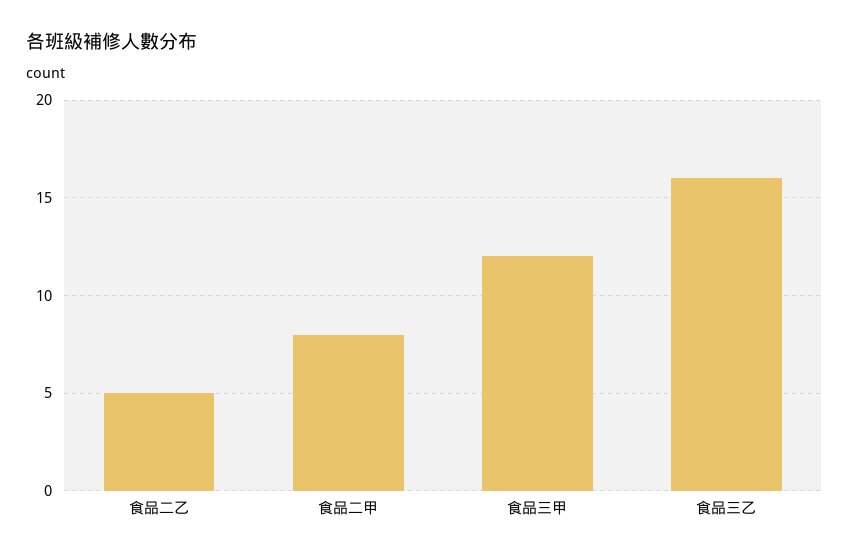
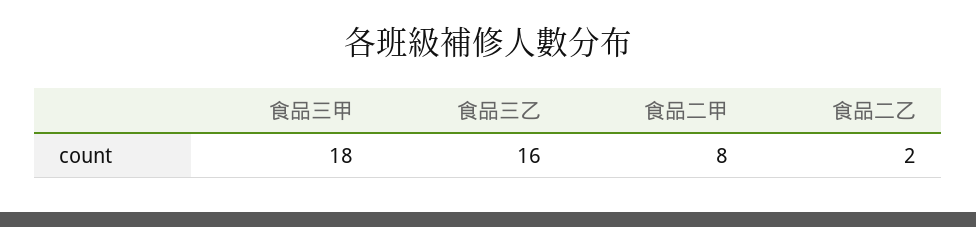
食品二乙: 5 -> 2
食品三甲: 12 -> 18

